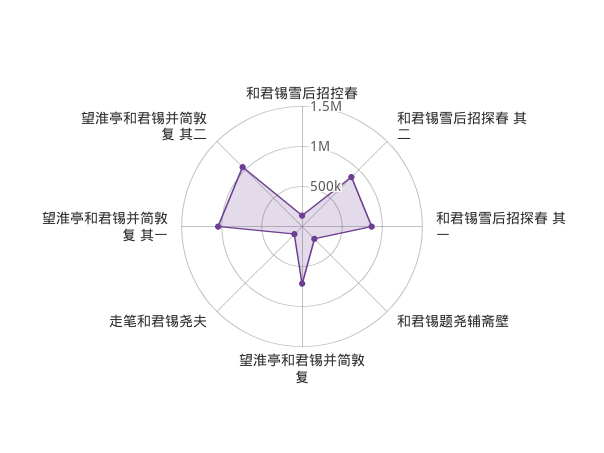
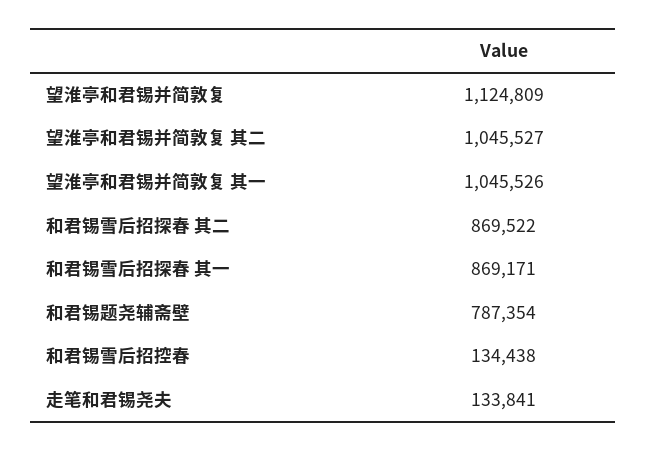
和君锡题尧辅斋壁: 200000 -> 787354
望淮亭和君锡并简敦复: 700000 -> 1124809

